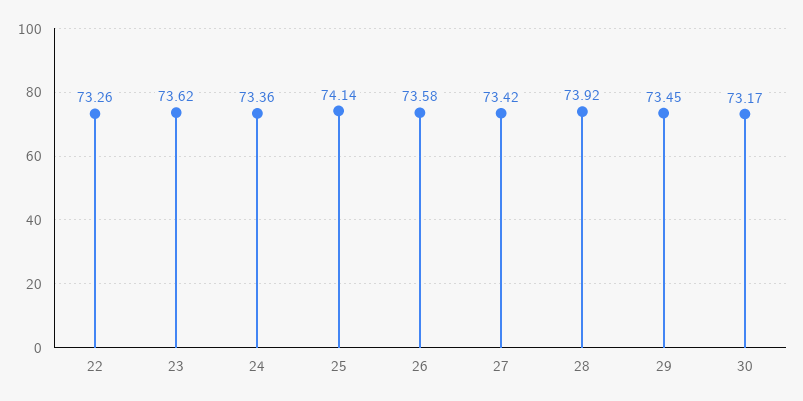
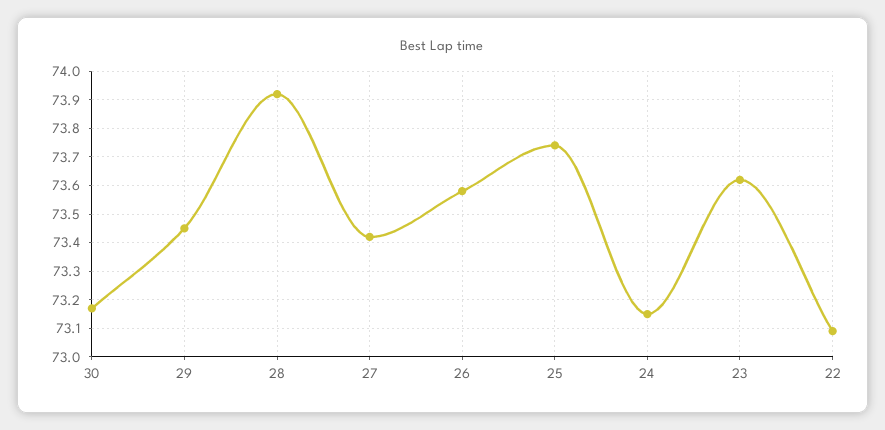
22: 73.26 -> 73.1
24: 73.36 -> 73.15
25: 74.14 -> 73.75

